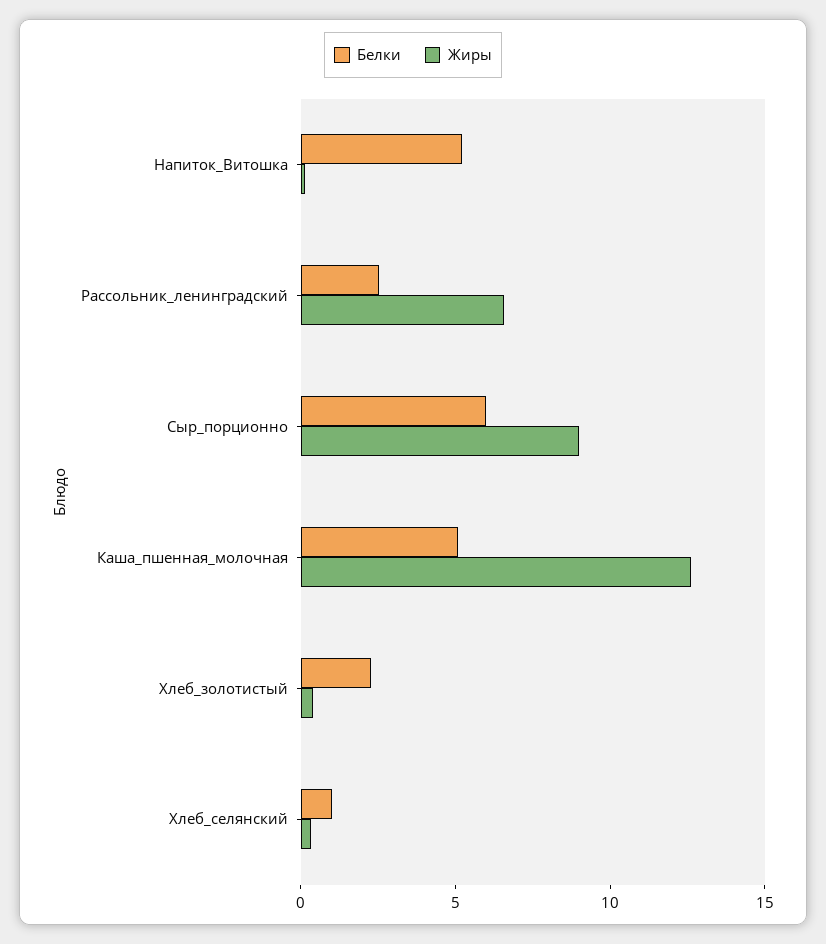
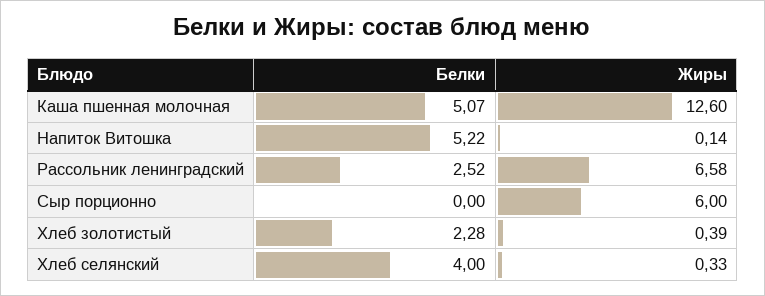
Белки, Сыр_порционно: 6 -> 0
Жиры, Сыр_порционно: 9 -> 6
Белки, Хлеб_селянский: 1 -> 4

